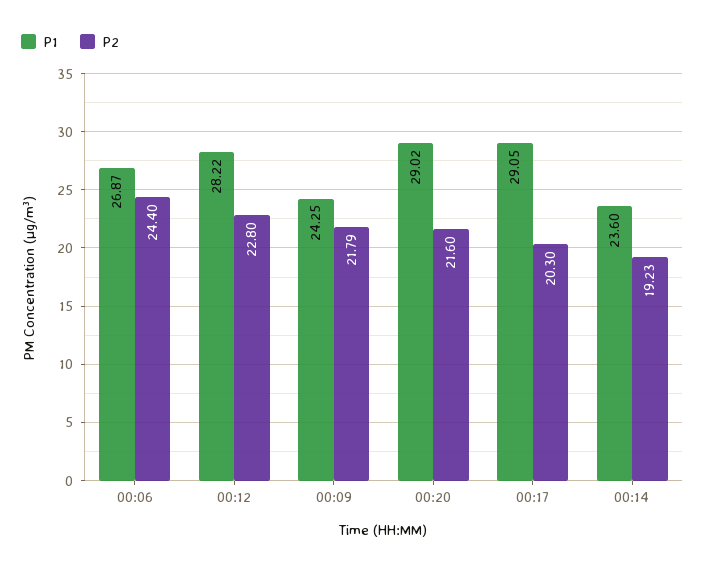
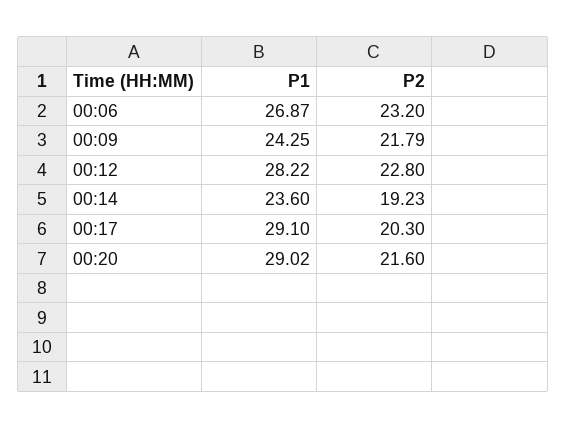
P2, 00:06: 24.4 -> 23.2
P1, 00:17: 29.05 -> 29.1

